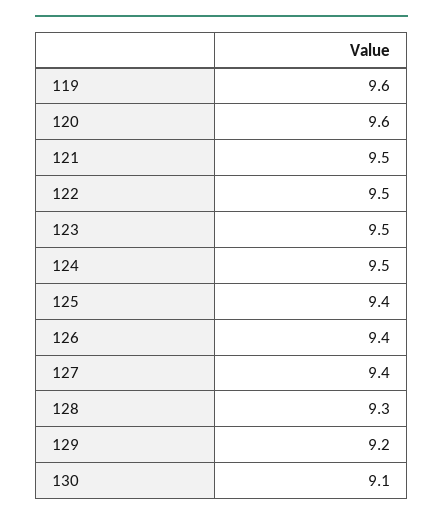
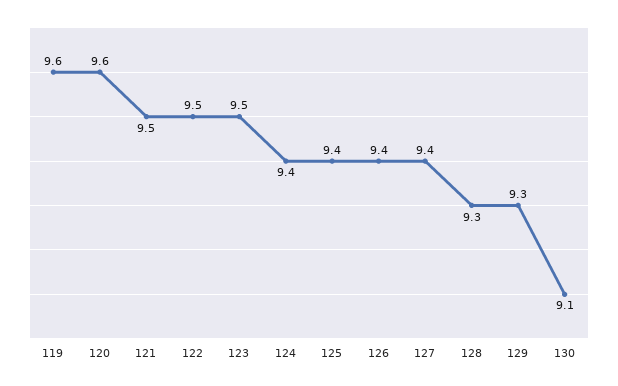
124: 9.5 -> 9.4
129: 9.2 -> 9.3

